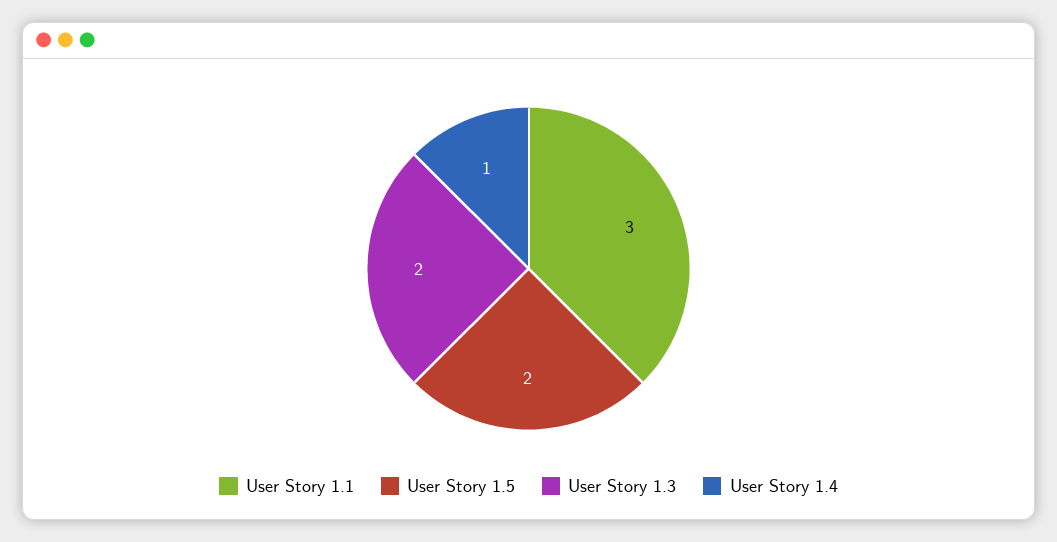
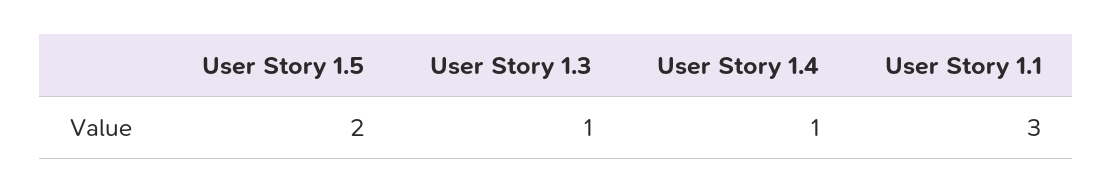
User Story 1.3: 2 -> 1

